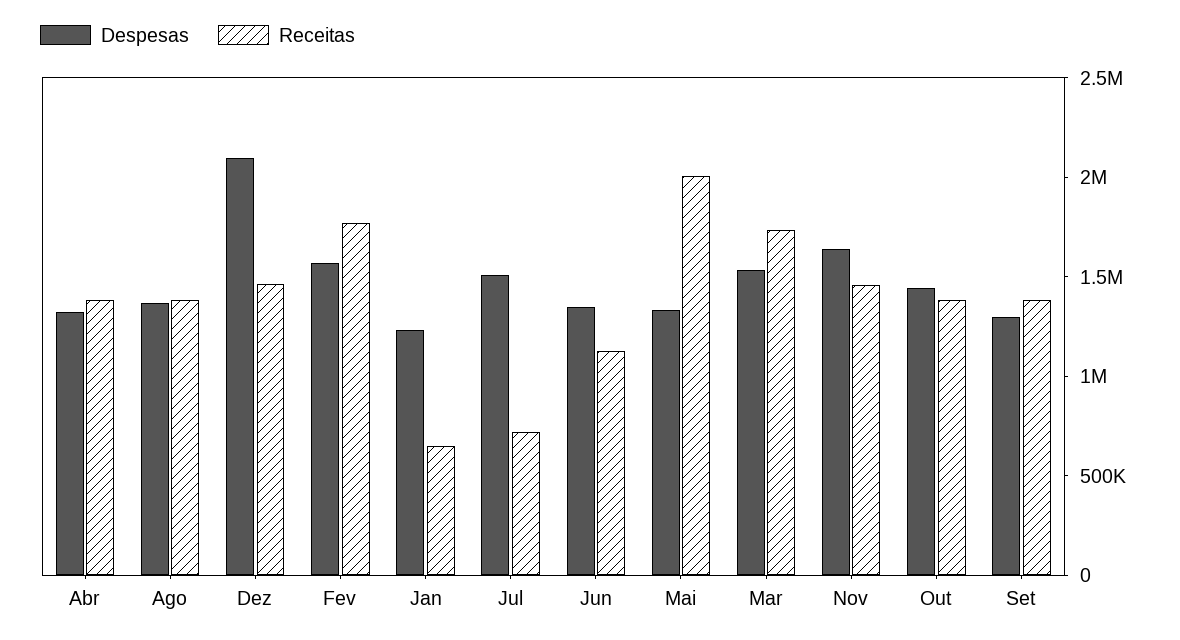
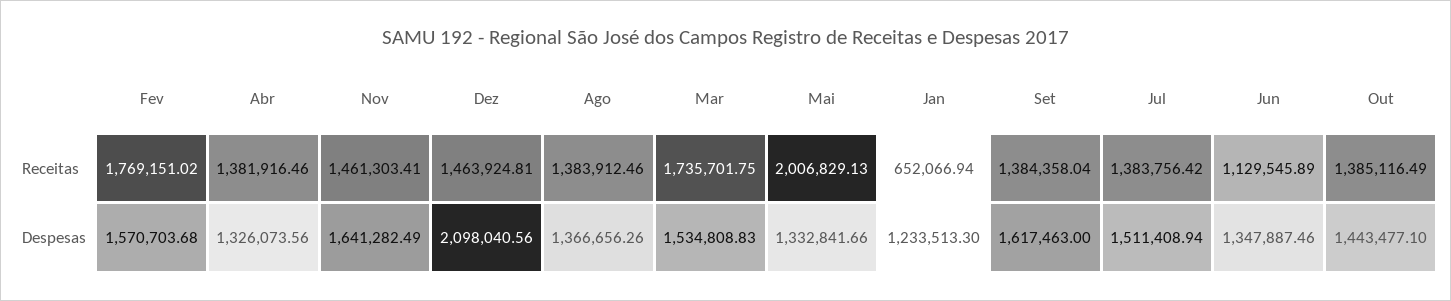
Receitas, Jul: 700000 -> 1383756.42
Despesas, Set: 1300000 -> 1617463

